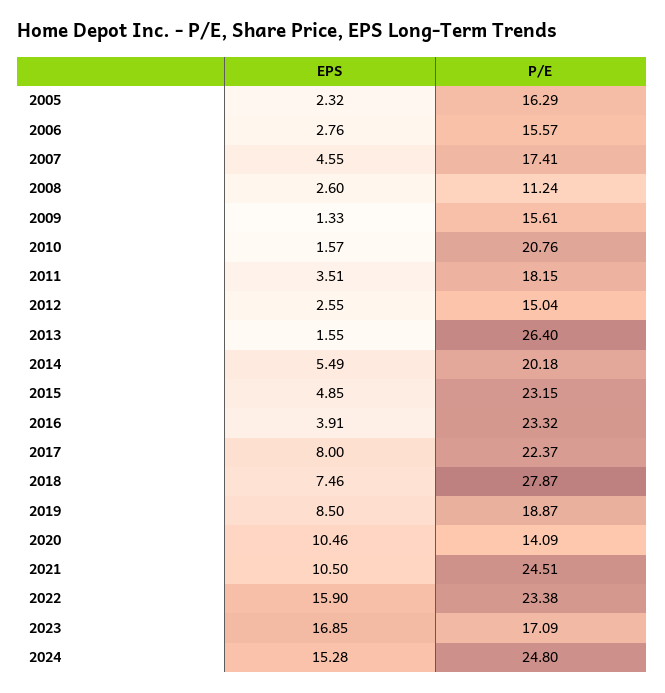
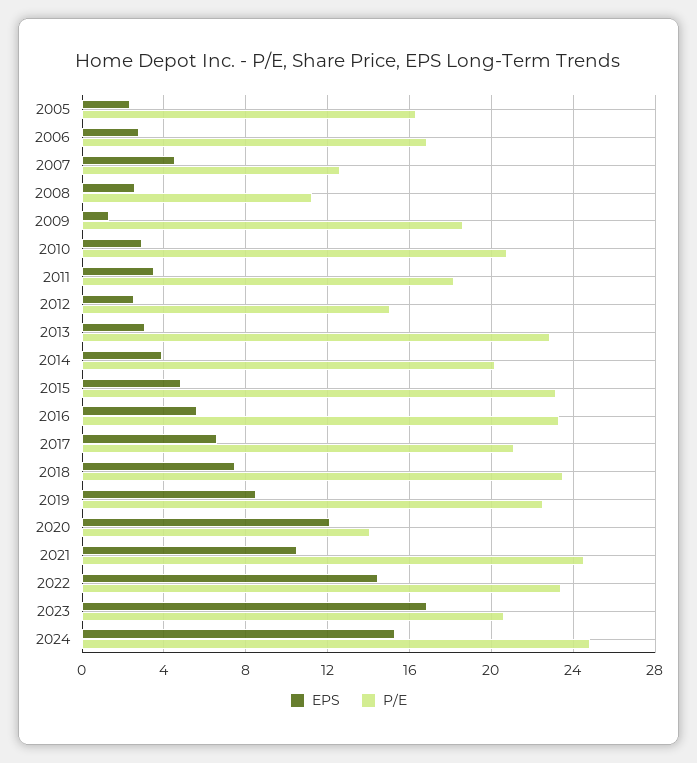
P/E, 2006: 15.57 -> 17
P/E, 2007: 17.41 -> 12.5
P/E, 2009: 15.61 -> 18.5
EPS, 2010: 1.57 -> 3
EPS, 2013: 1.55 -> 3
P/E, 2013: 26.4 -> 23
EPS, 2014: 5.49 -> 4
EPS, 2016: 3.91 -> 5.5
EPS, 2017: 8 -> 6.5
P/E, 2017: 22.37 -> 21
P/E, 2018: 27.87 -> 23.5
P/E, 2019: 18.87 -> 22.5
EPS, 2020: 10.46 -> 12
EPS, 2022: 15.9 -> 14.5
P/E, 2023: 17.09 -> 20.5

